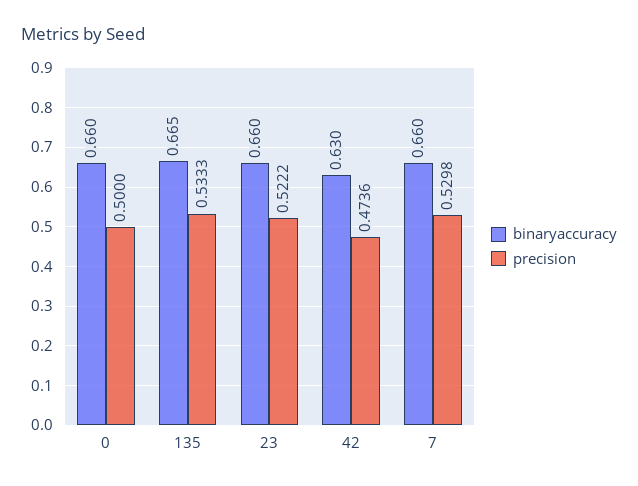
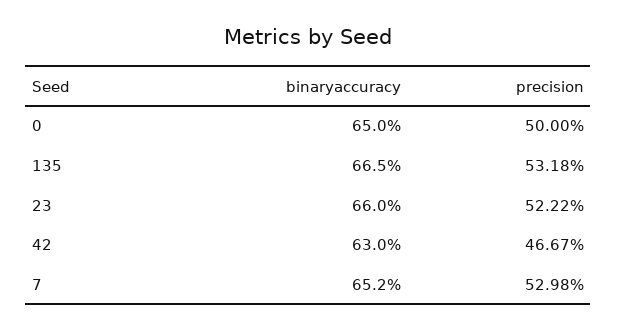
binaryaccuracy, 0: 0.66 -> 0.65
precision, 135: 0.5333 -> 0.5318
precision, 42: 0.4736 -> 0.4667
binaryaccuracy, 7: 0.66 -> 0.652

